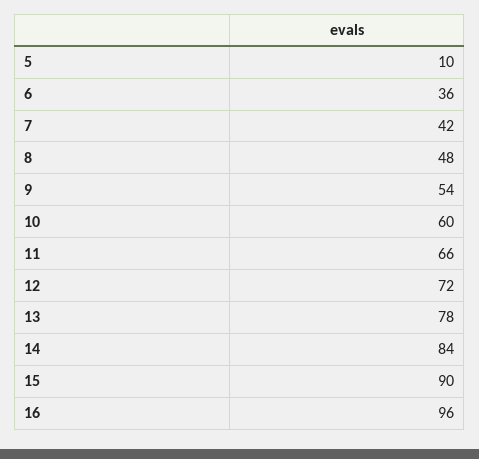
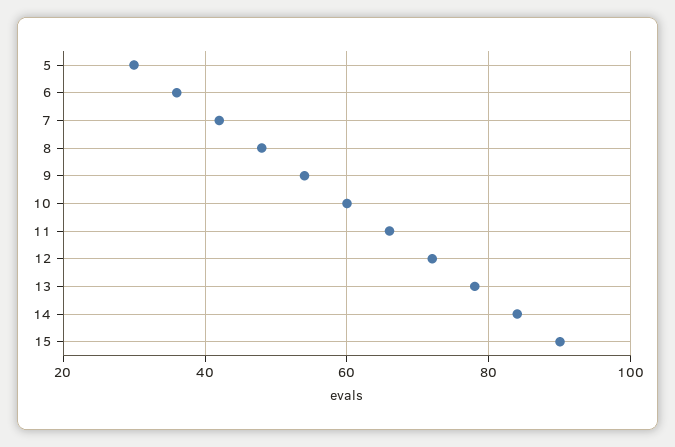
5: 10 -> 30
16: 96 -> none

